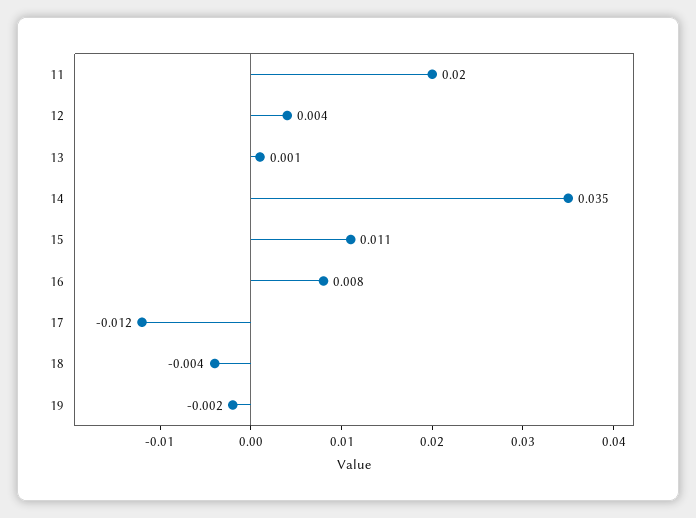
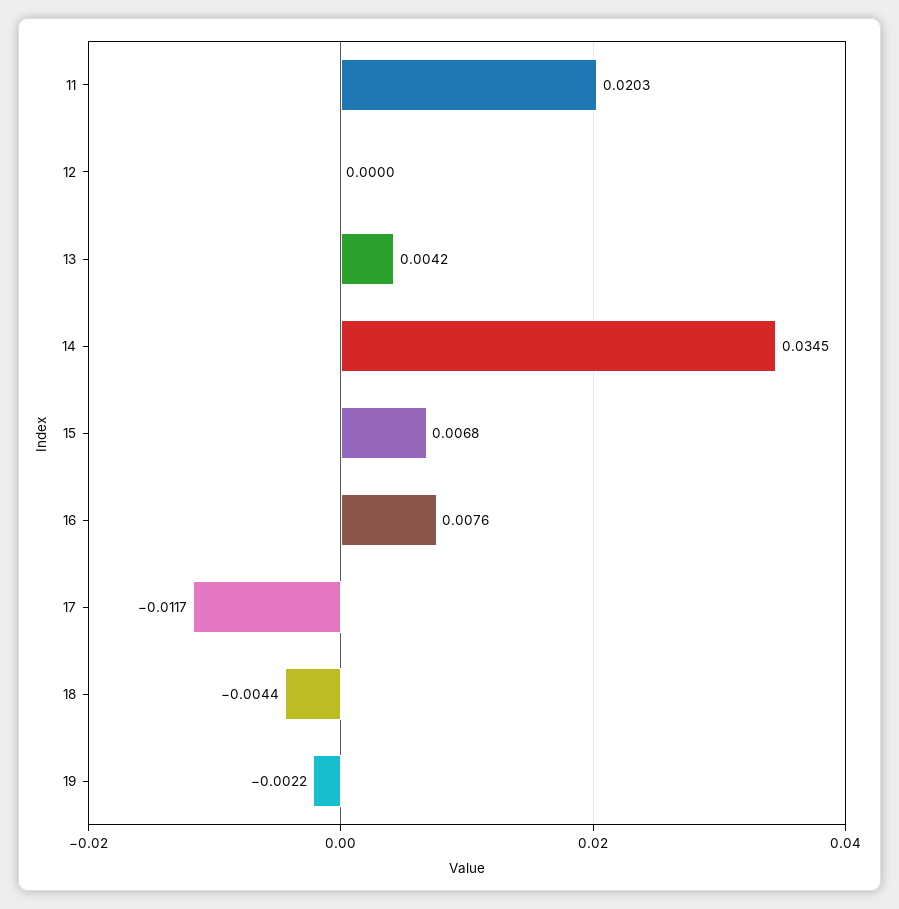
12: 0.004 -> 0
13: 0.001 -> 0.0042
15: 0.011 -> 0.0068

